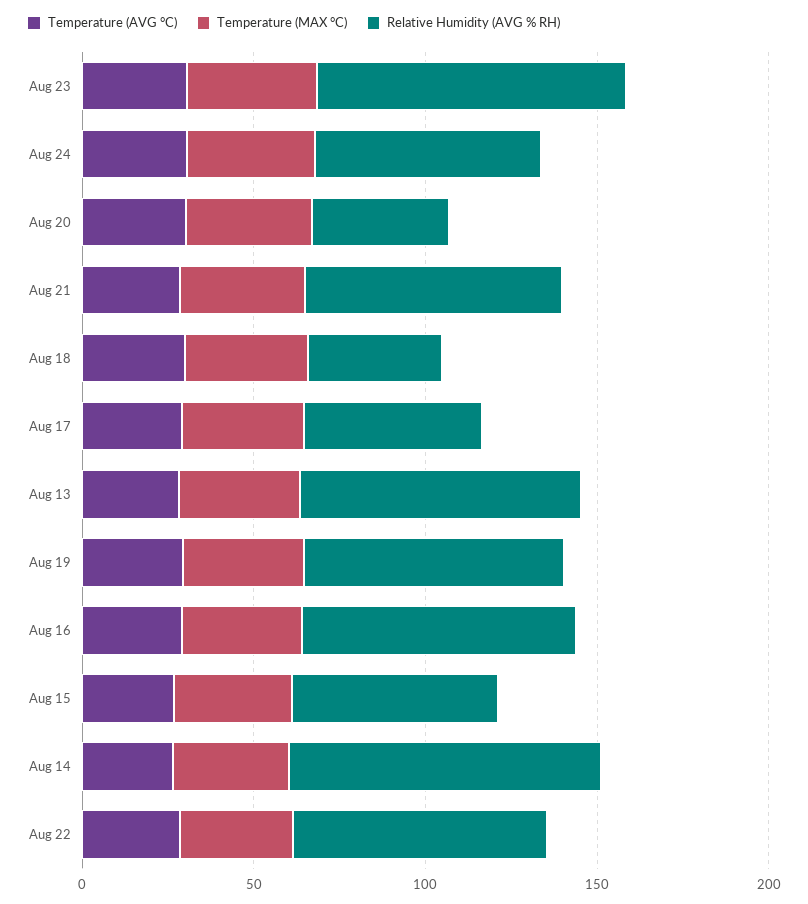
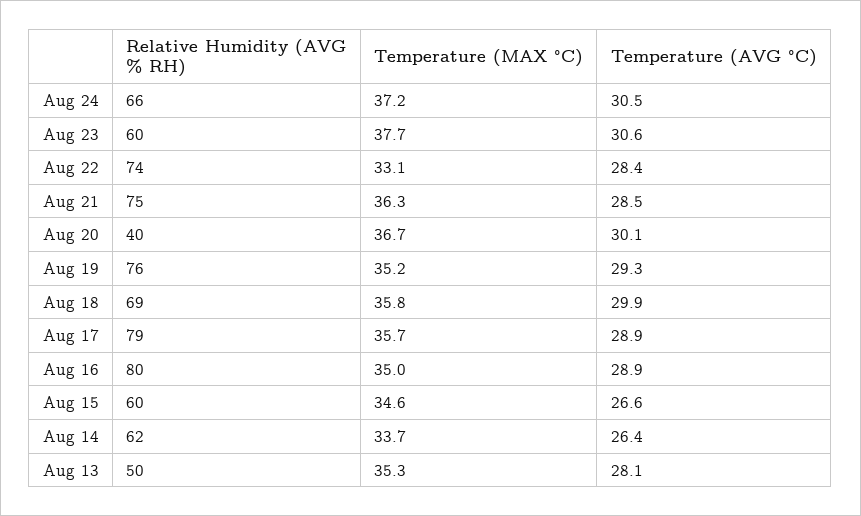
Relative Humidity (AVG % RH), Aug 23: 90 -> 60
Relative Humidity (AVG % RH), Aug 18: 40 -> 69
Relative Humidity (AVG % RH), Aug 17: 50 -> 79
Relative Humidity (AVG % RH), Aug 13: 80 -> 50
Relative Humidity (AVG % RH), Aug 14: 90 -> 62

